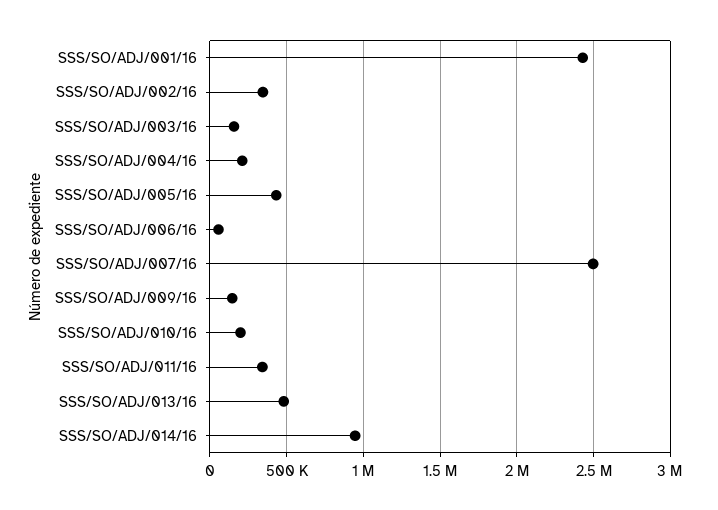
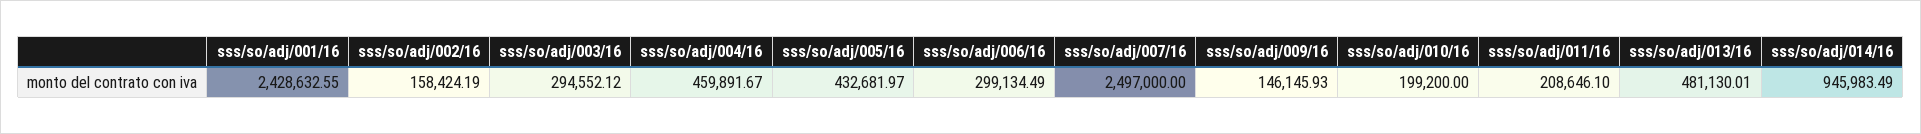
SSS/SO/ADJ/002/16: 350000 -> 158424.19
SSS/SO/ADJ/003/16: 150000 -> 294552.12
SSS/SO/ADJ/004/16: 200000 -> 459891.67
SSS/SO/ADJ/006/16: 50000 -> 299134.49
SSS/SO/ADJ/011/16: 350000 -> 208646.1

